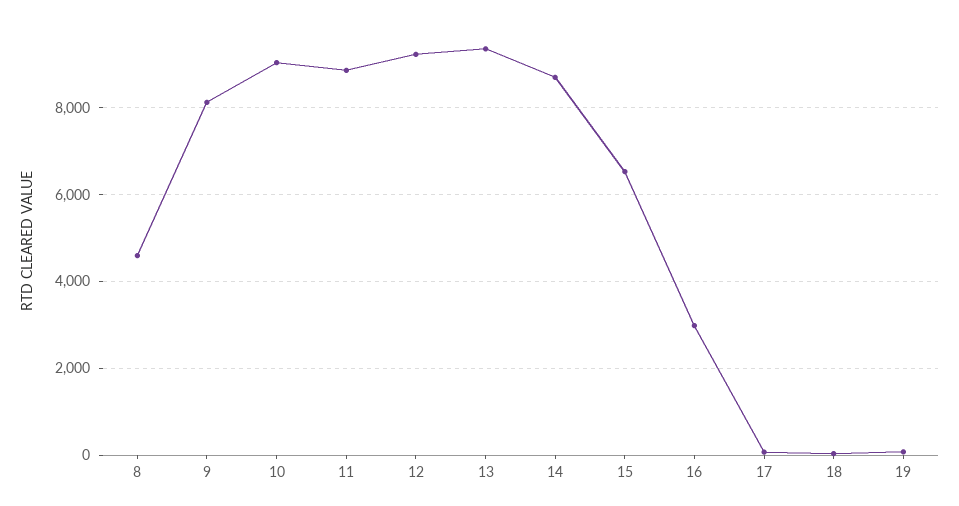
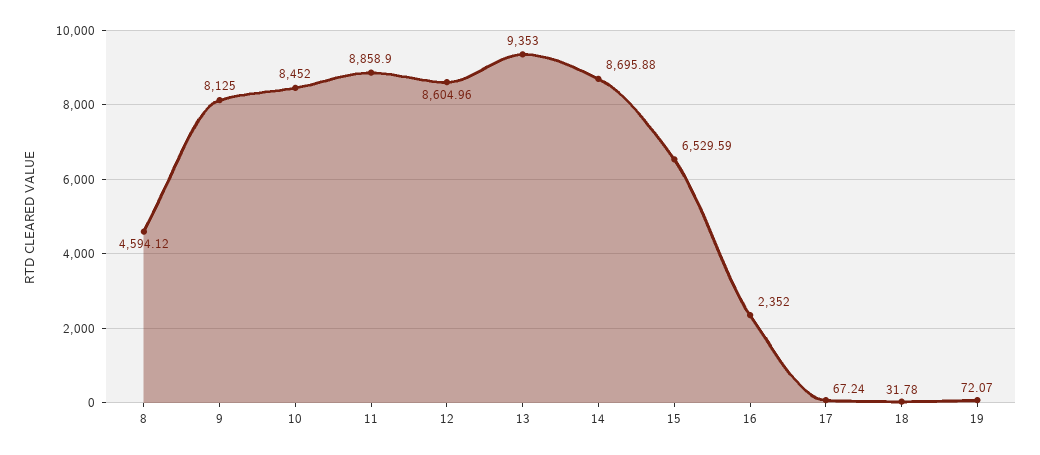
10: 9000 -> 8452
12: 9200 -> 8604.96
16: 3000 -> 2352

